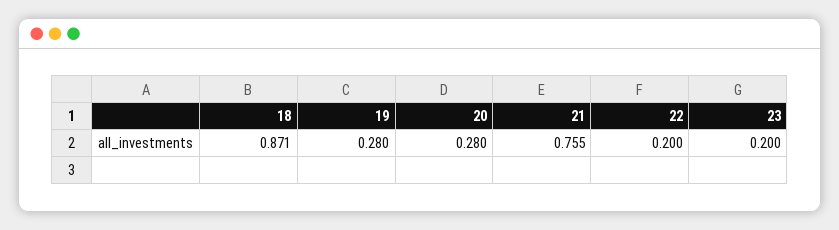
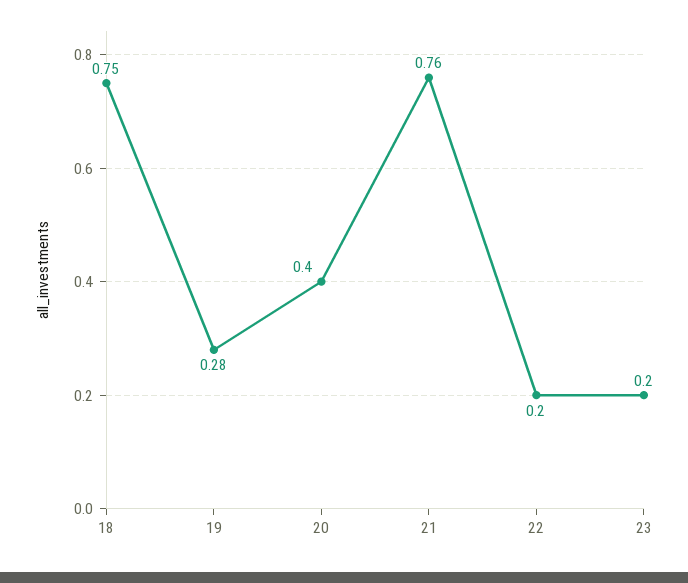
18: 0.871 -> 0.75
20: 0.28 -> 0.4

